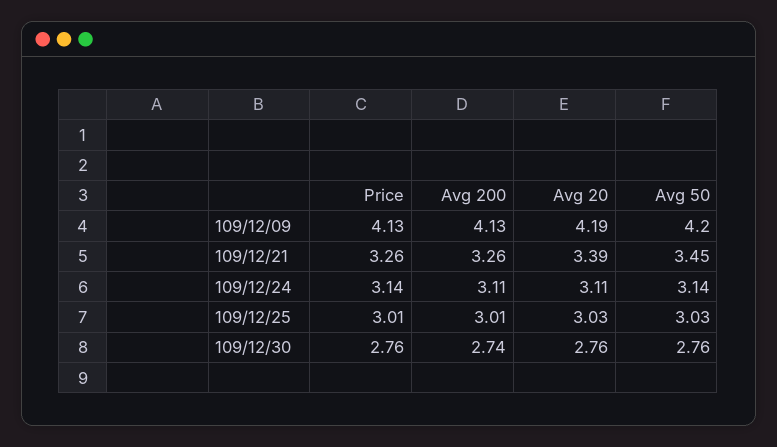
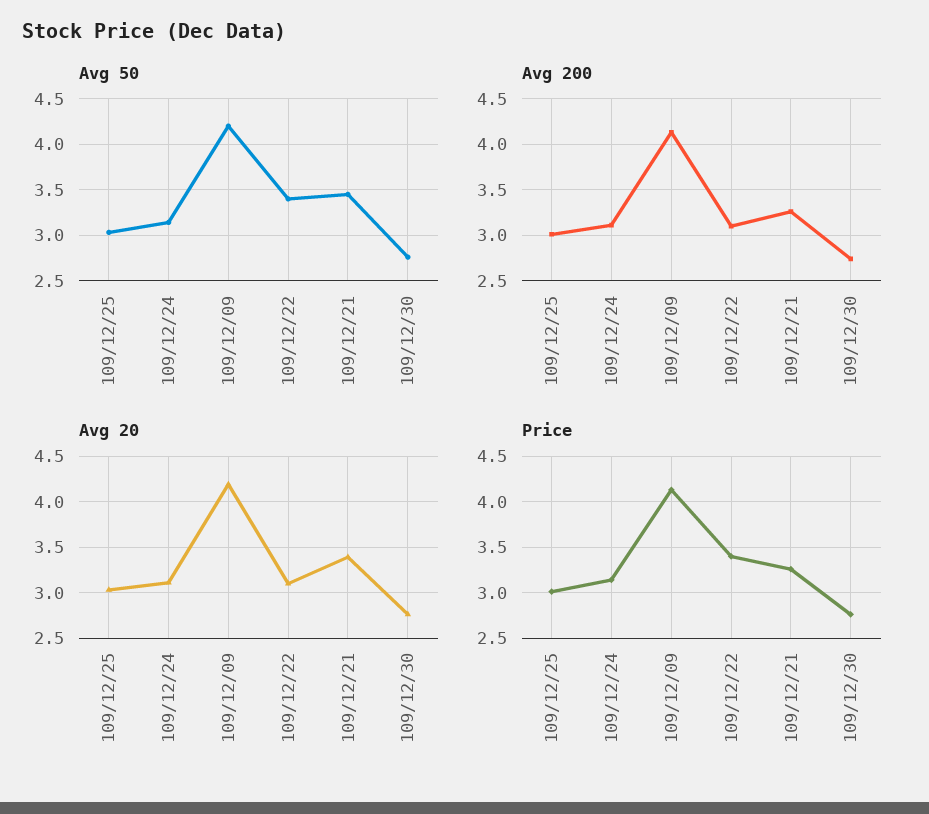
Avg 50, 109/12/22: none -> 3.4
Avg 200, 109/12/22: none -> 3.1
Avg 20, 109/12/22: none -> 3.1
Price, 109/12/22: none -> 3.4

